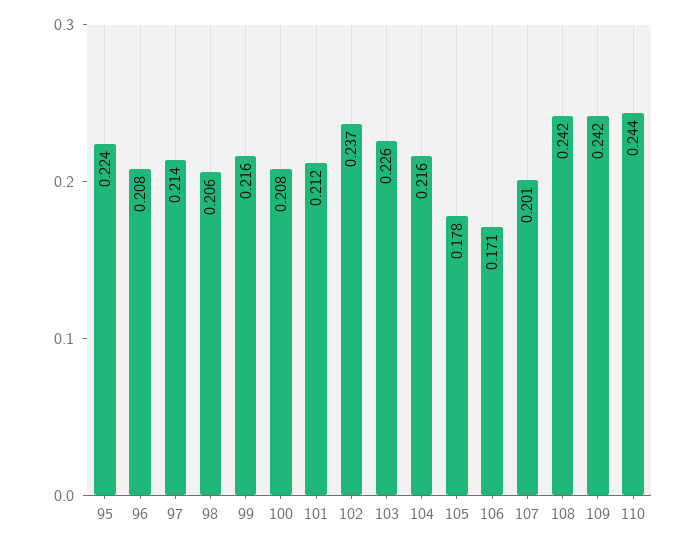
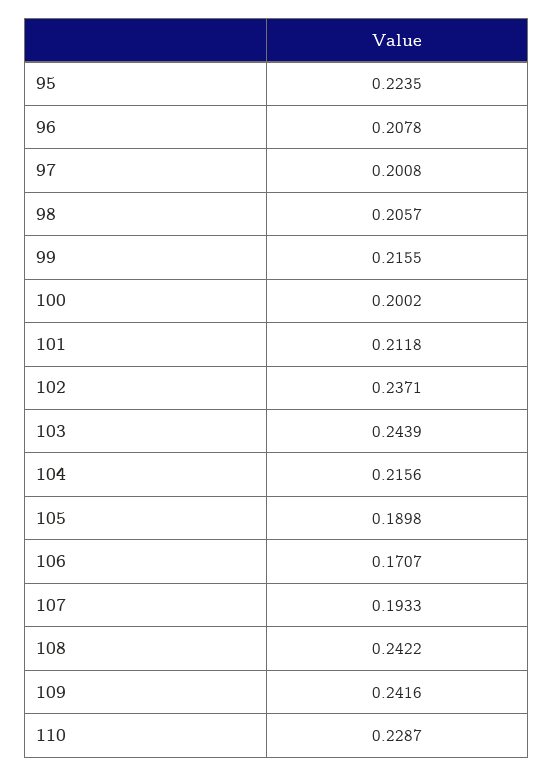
97: 0.214 -> 0.2008
100: 0.208 -> 0.2002
103: 0.226 -> 0.2439
105: 0.178 -> 0.1898
107: 0.201 -> 0.1933
110: 0.244 -> 0.2287

